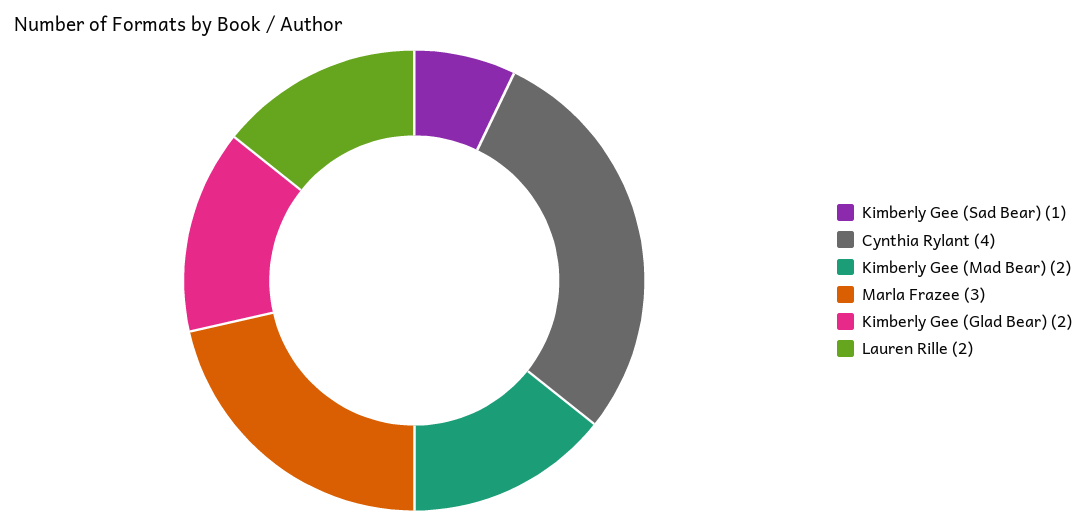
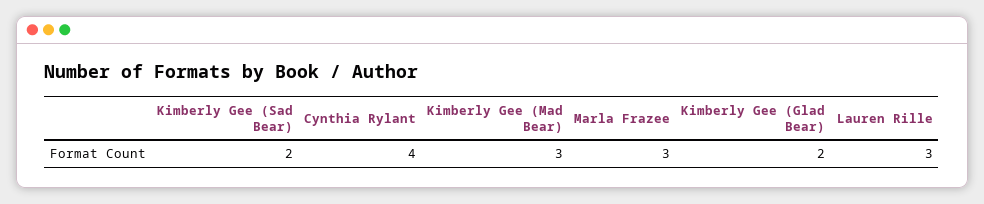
Kimberly Gee (Sad Bear): 1 -> 2
Kimberly Gee (Mad Bear): 2 -> 3
Lauren Rille: 2 -> 3

